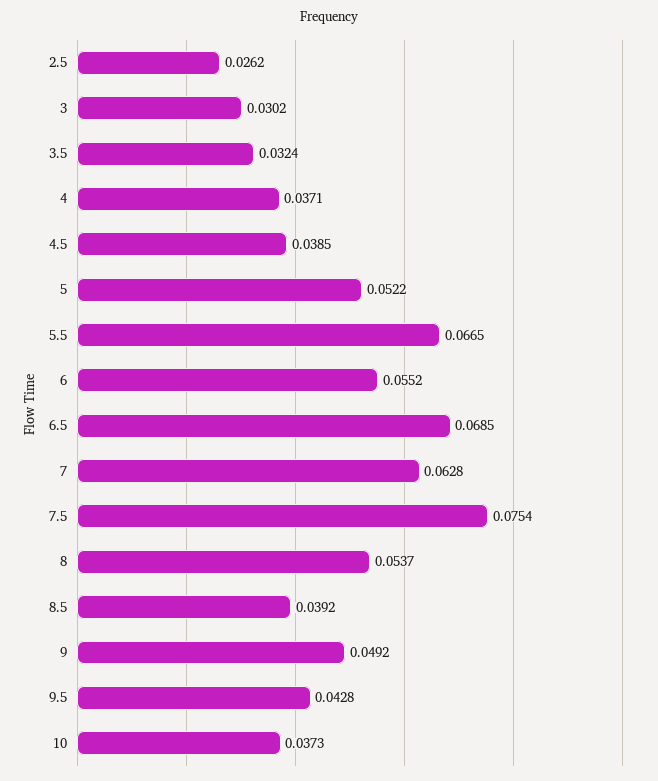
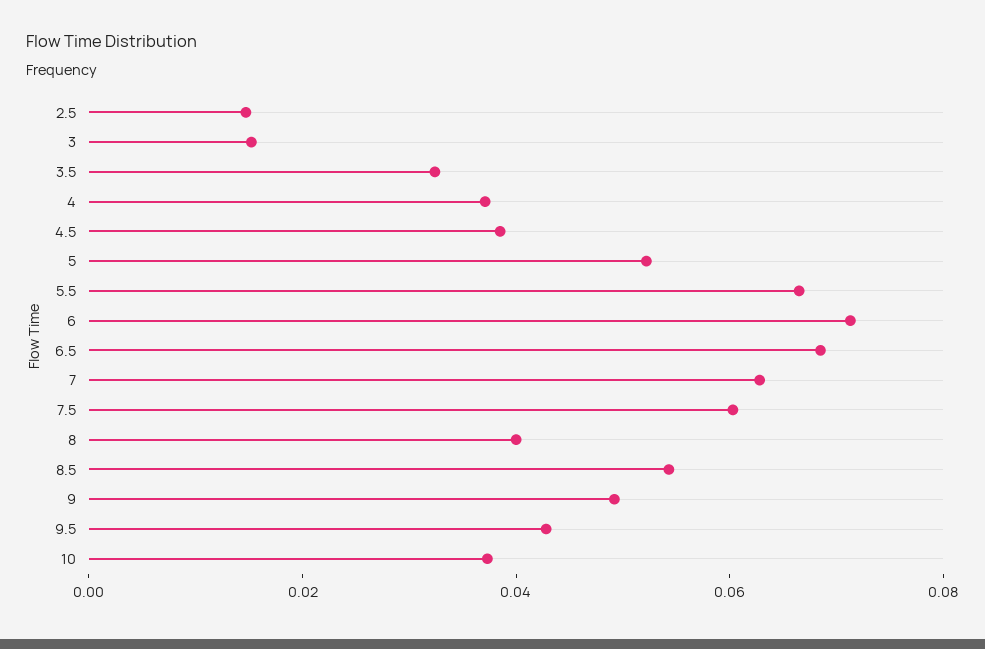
2.5: 0.0262 -> 0.015
3: 0.0302 -> 0.015
6: 0.0552 -> 0.07
7.5: 0.0754 -> 0.06
8: 0.0537 -> 0.04
8.5: 0.0392 -> 0.055

